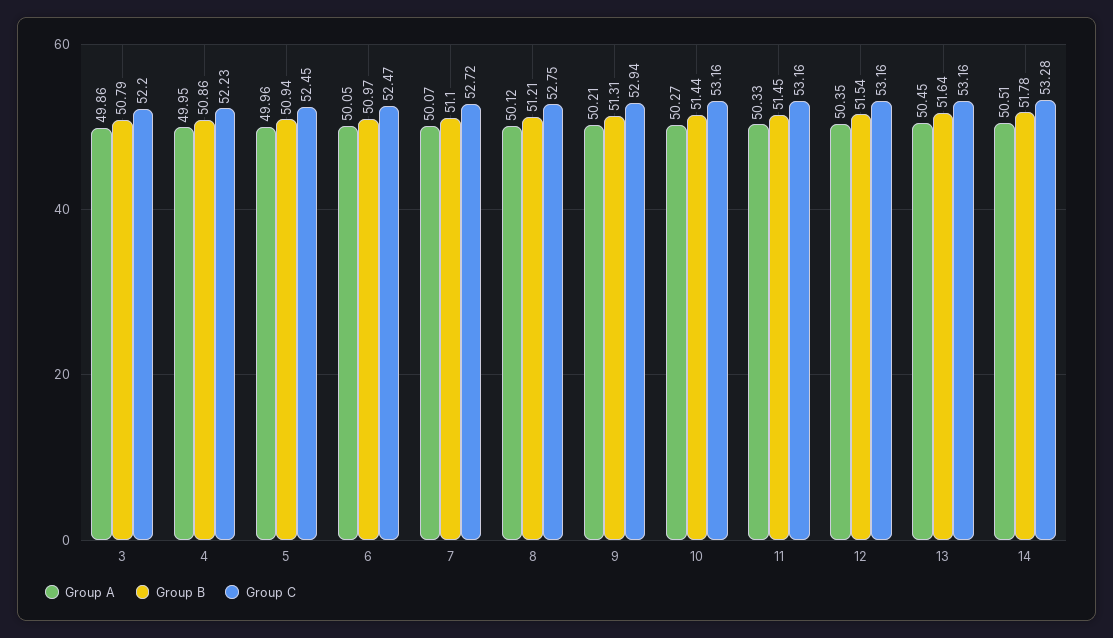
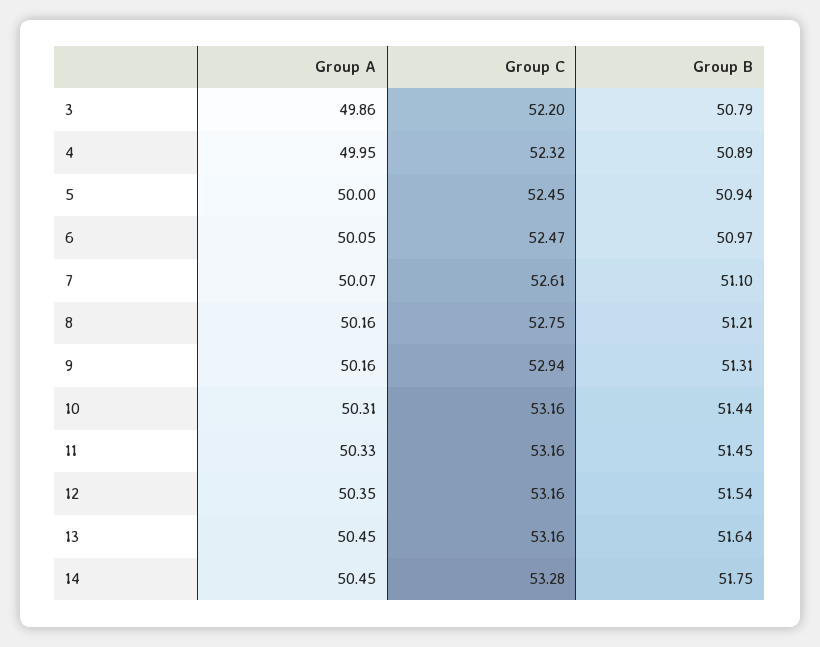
Group B, 4: 50.86 -> 50.89
Group C, 4: 52.23 -> 52.32
Group A, 5: 49.96 -> 50
Group C, 7: 52.72 -> 52.61
Group A, 8: 50.12 -> 50.16
Group A, 9: 50.21 -> 50.16
Group A, 10: 50.27 -> 50.31
Group A, 14: 50.51 -> 50.45
Group B, 14: 51.78 -> 51.75

